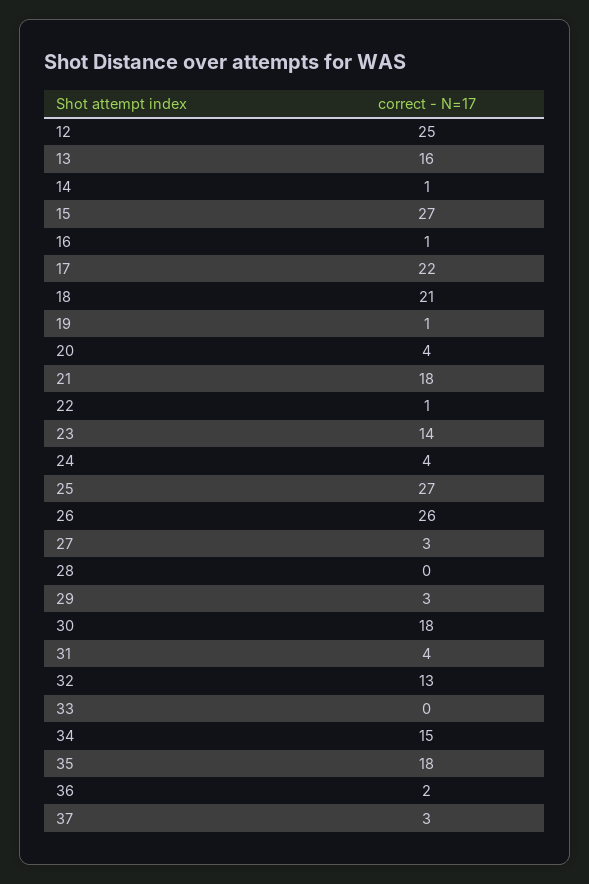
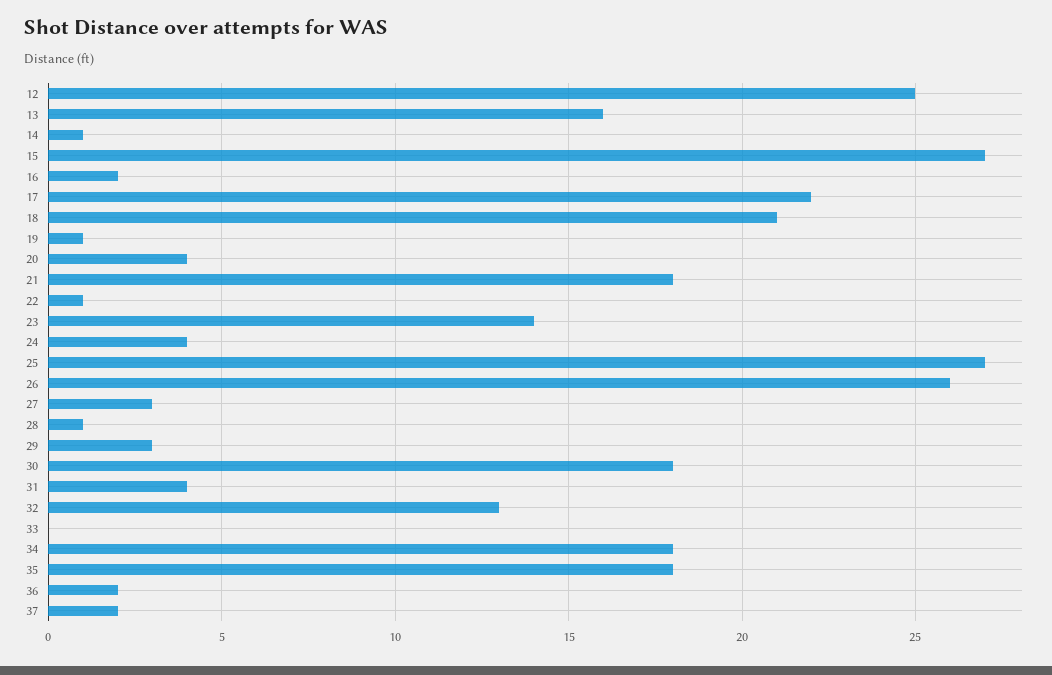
16: 1 -> 2
28: 0 -> 1
34: 15 -> 18
37: 3 -> 2

